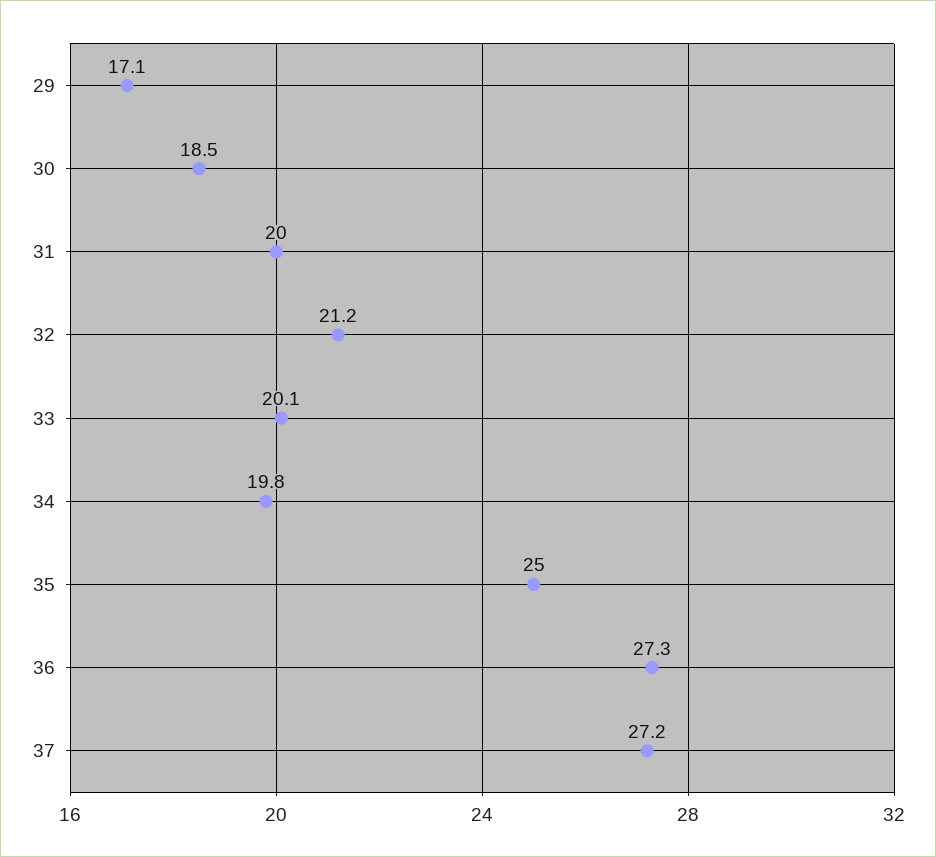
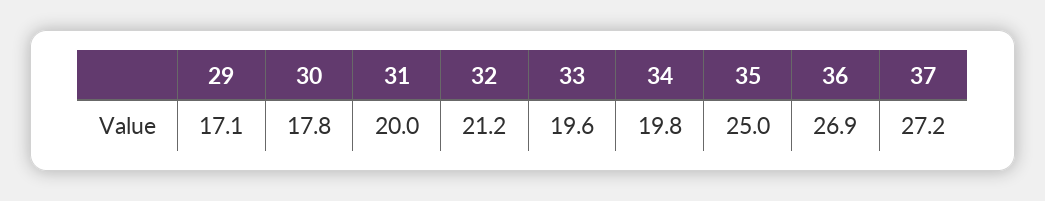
30: 18.5 -> 17.8
33: 20.1 -> 19.6
36: 27.3 -> 26.9

